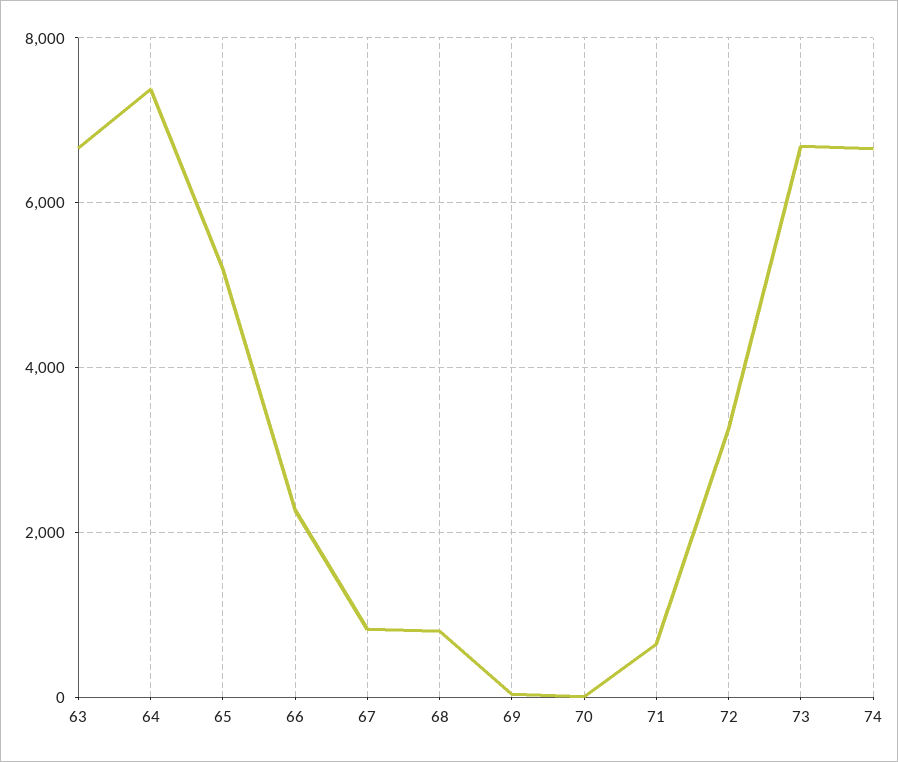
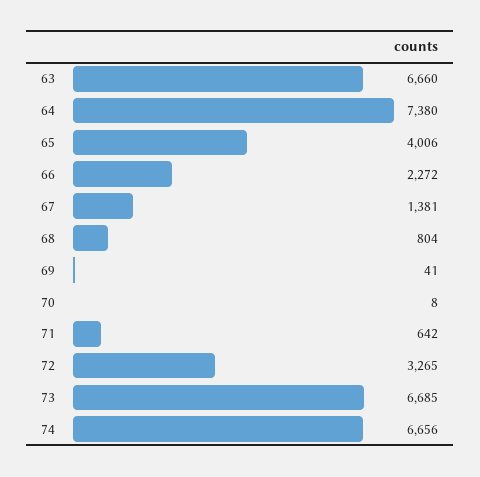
65: 5200 -> 4006
67: 800 -> 1381

